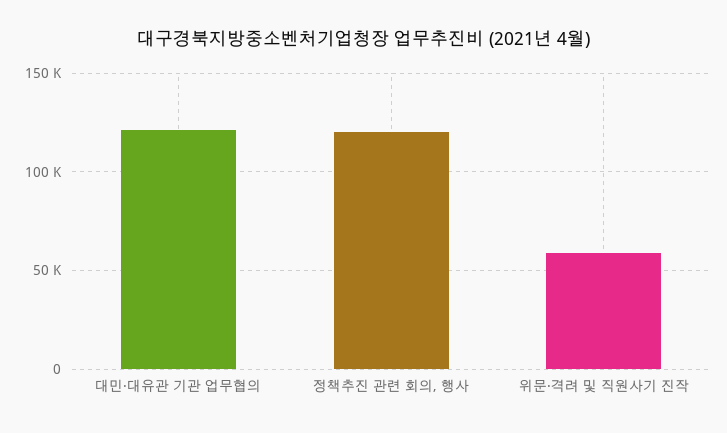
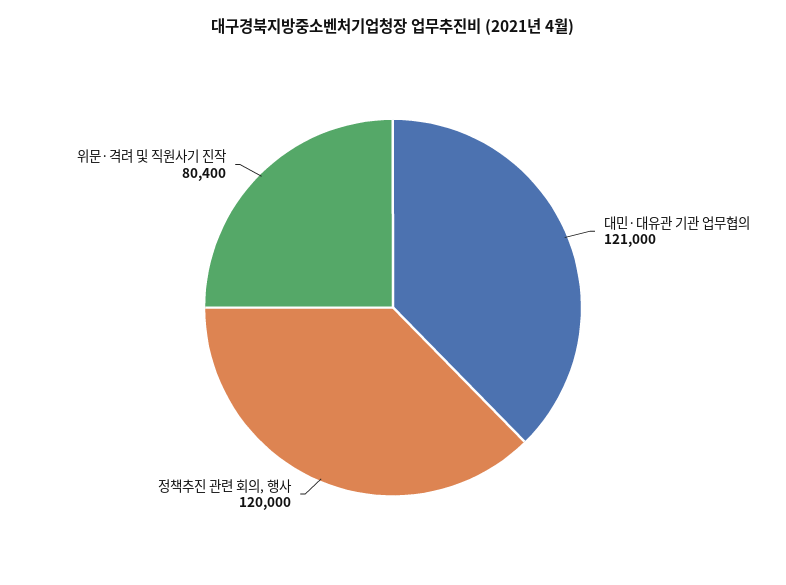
위문·격려 및 직원사기 진작: 60000 -> 80400

